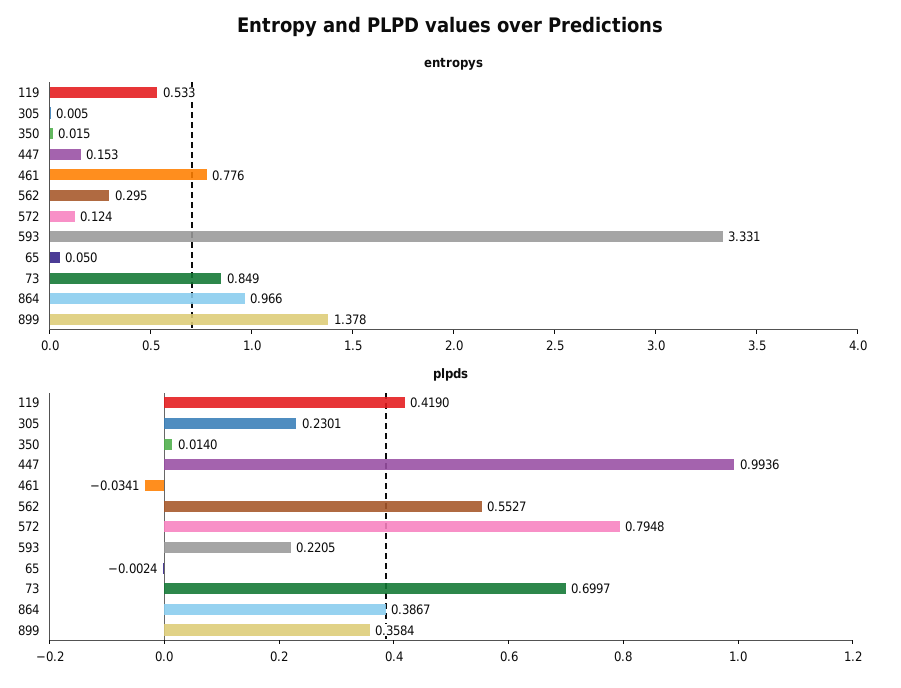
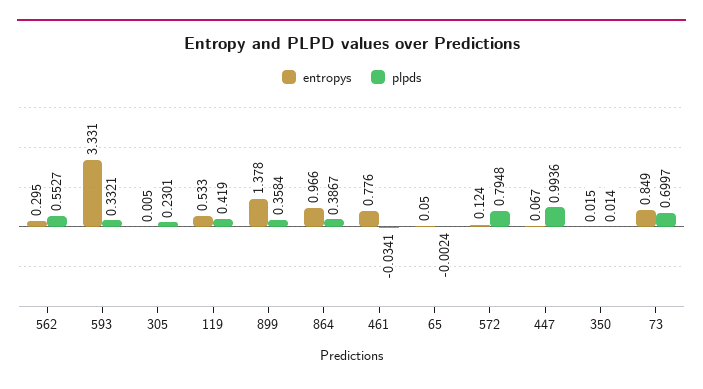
entropys, 447: 0.153 -> 0.067
plpds, 593: 0.2205 -> 0.3321

